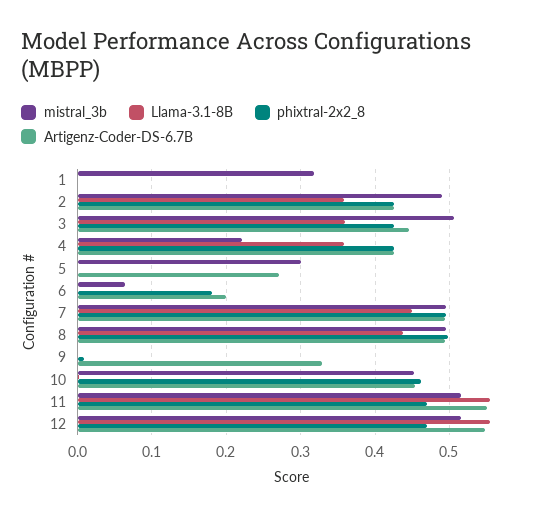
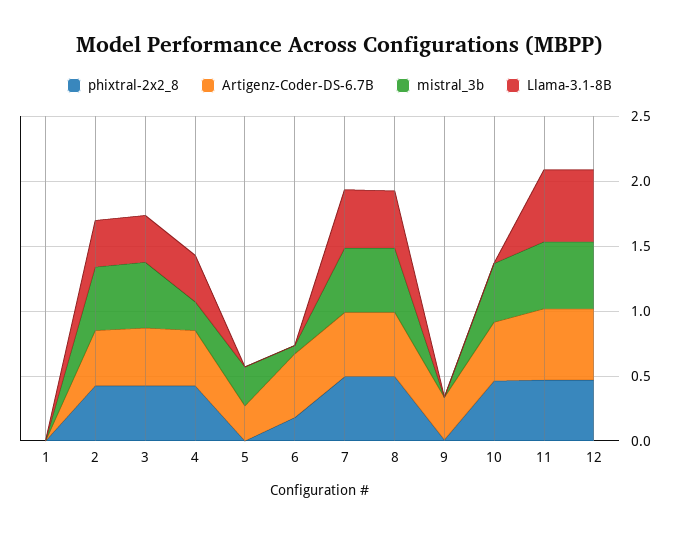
mistral_3b, 1: 0.32 -> 0
Artigenz-Coder-DS-6.7B, 6: 0.2 -> 0.5

